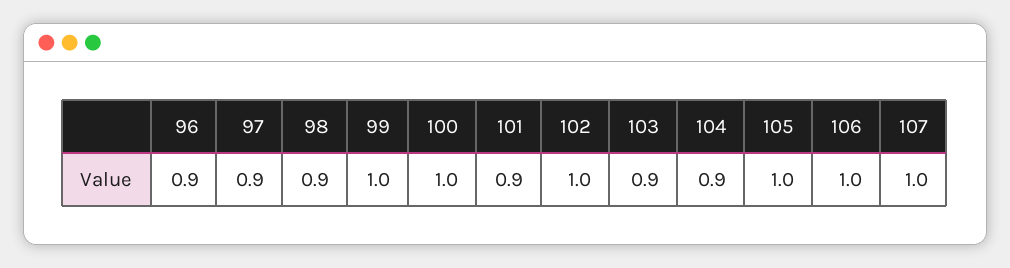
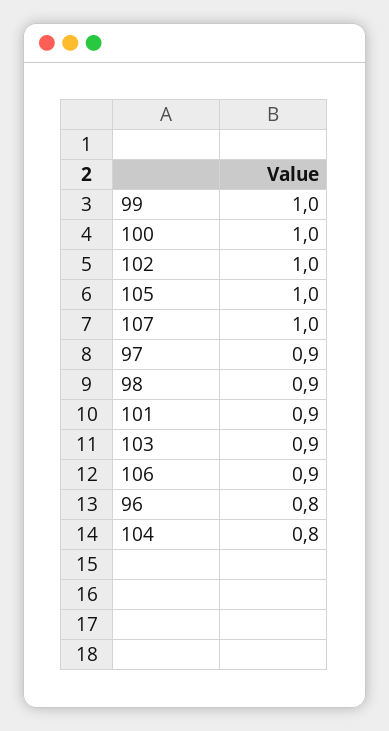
96: 0.9 -> 0.8
104: 0.9 -> 0.8
106: 1 -> 0.9

